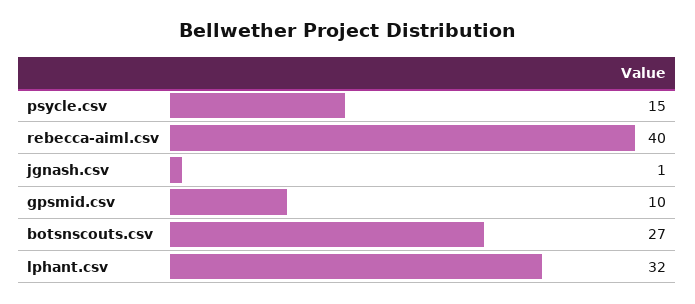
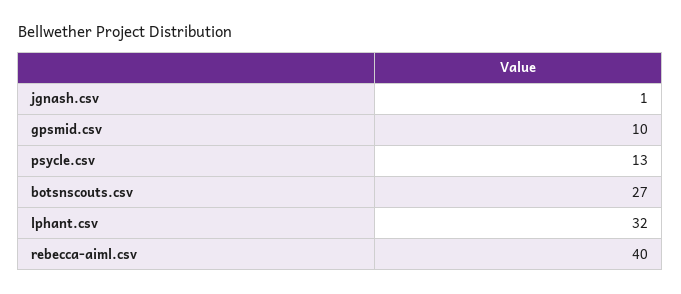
psycle.csv: 15 -> 13

